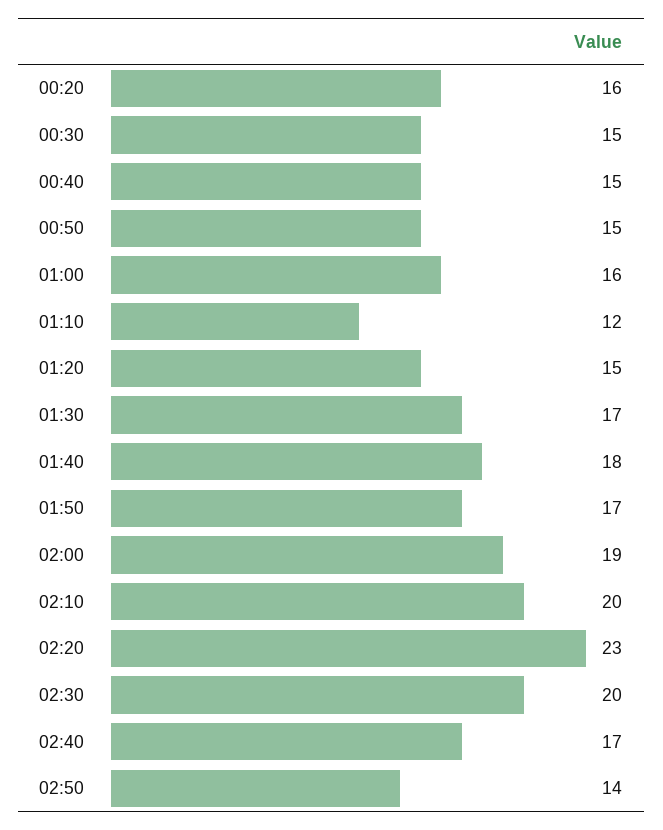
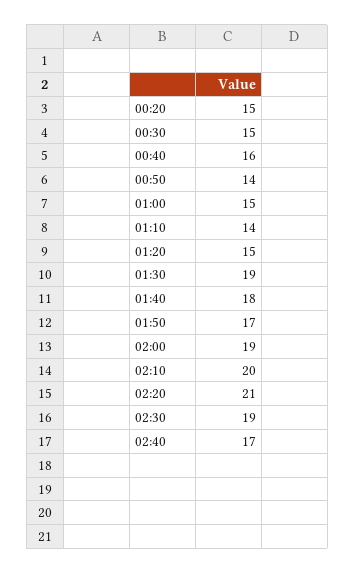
00:20: 16 -> 15
00:40: 15 -> 16
00:50: 15 -> 14
01:00: 16 -> 15
01:10: 12 -> 14
01:30: 17 -> 19
02:20: 23 -> 21
02:30: 20 -> 19
02:50: 14 -> none

